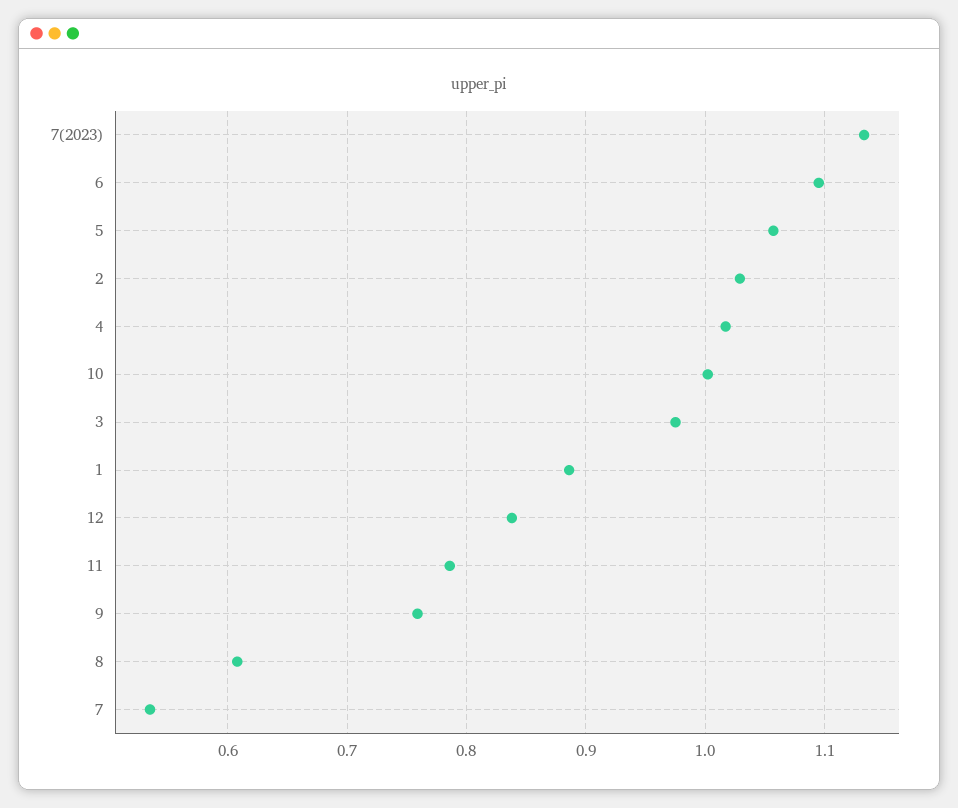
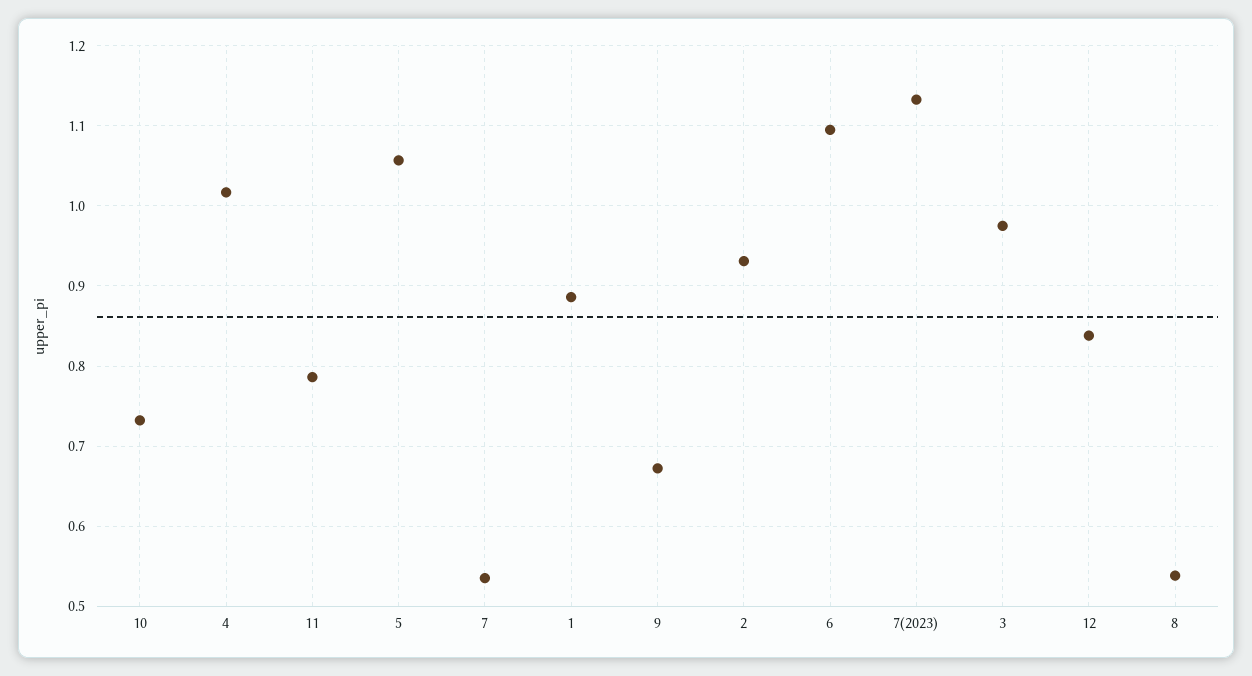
2: 1.03 -> 0.93
10: 1 -> 0.73
9: 0.76 -> 0.67
8: 0.61 -> 0.54

